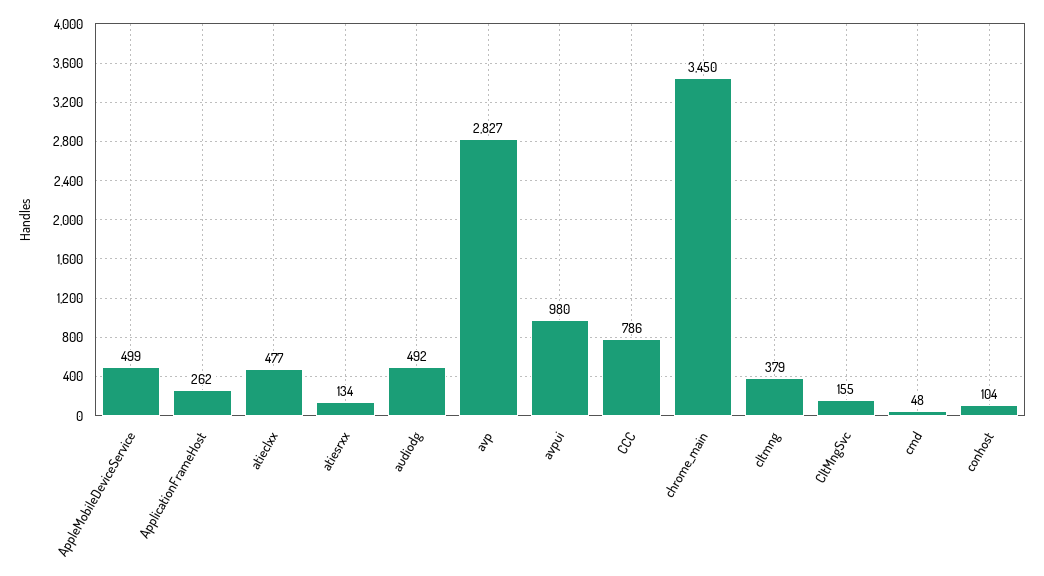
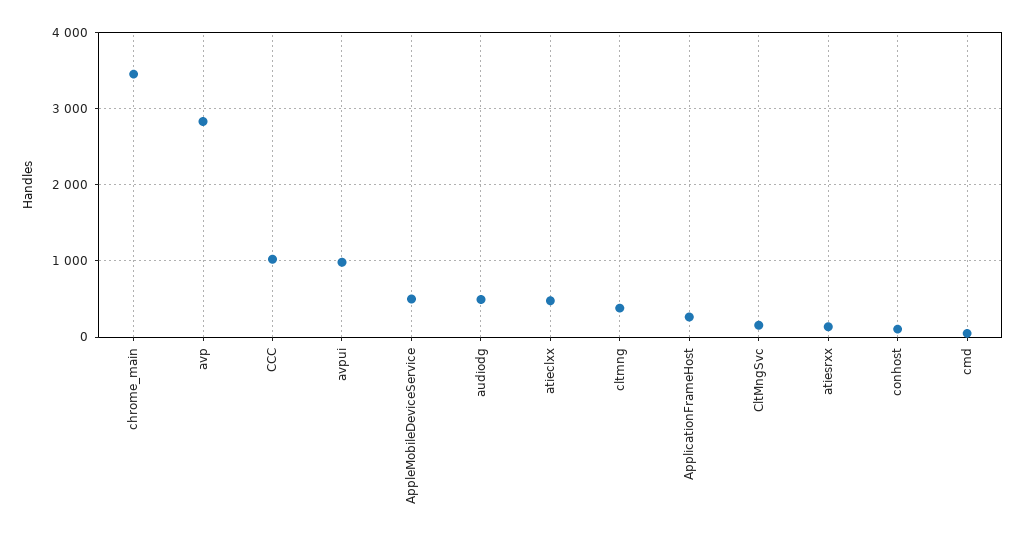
CCC: 786 -> 1000

